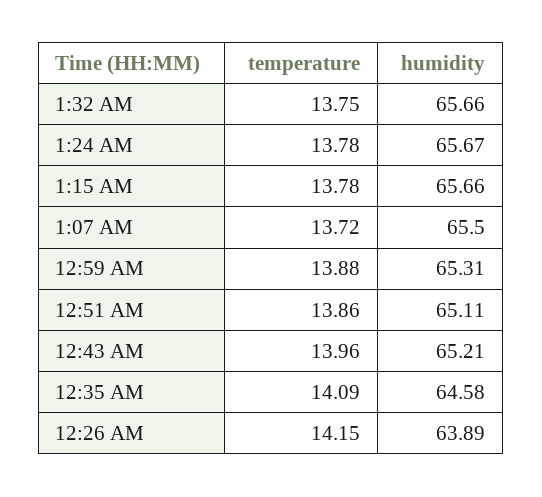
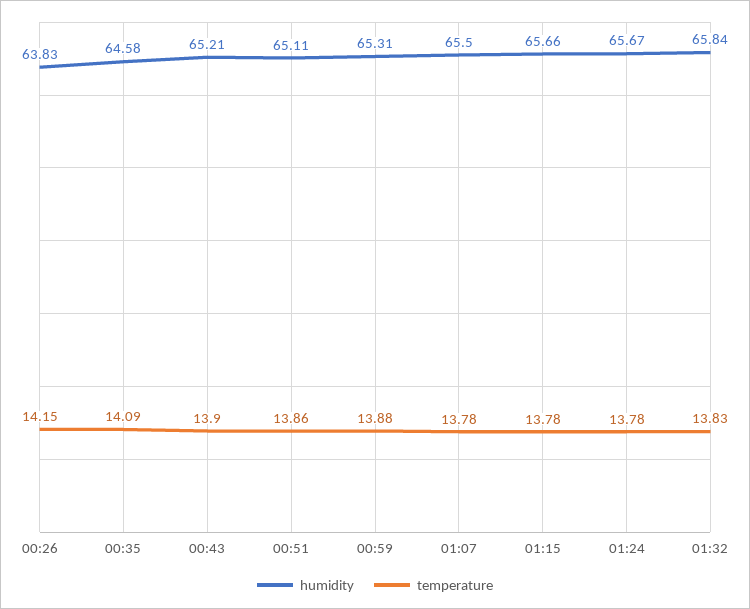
temperature, 1:32 AM: 13.75 -> 13.83
humidity, 1:32 AM: 65.66 -> 65.84
temperature, 1:07 AM: 13.72 -> 13.78
temperature, 12:43 AM: 13.96 -> 13.9
humidity, 12:26 AM: 63.89 -> 63.83

